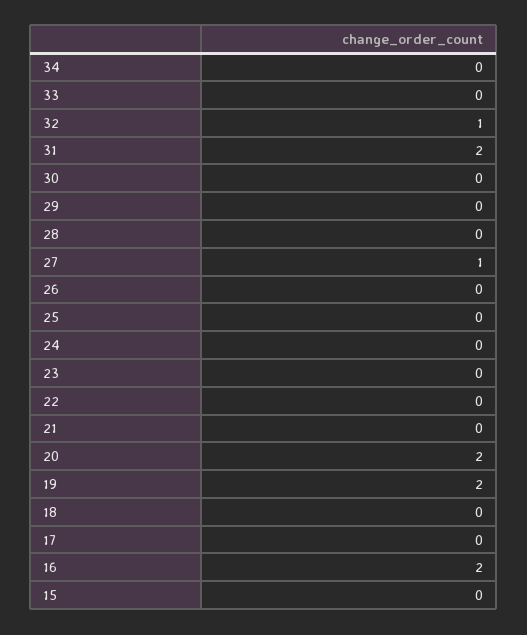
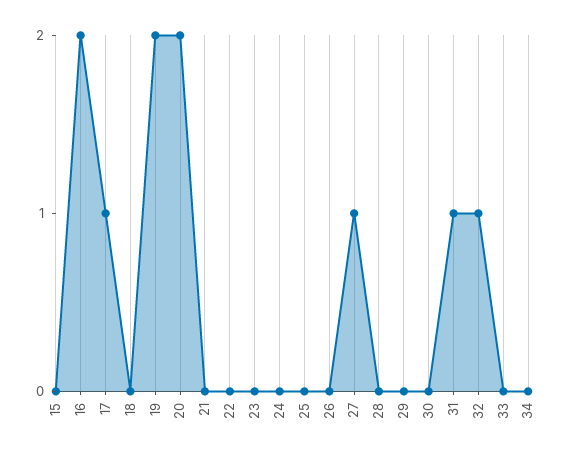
31: 2 -> 1
17: 0 -> 1

